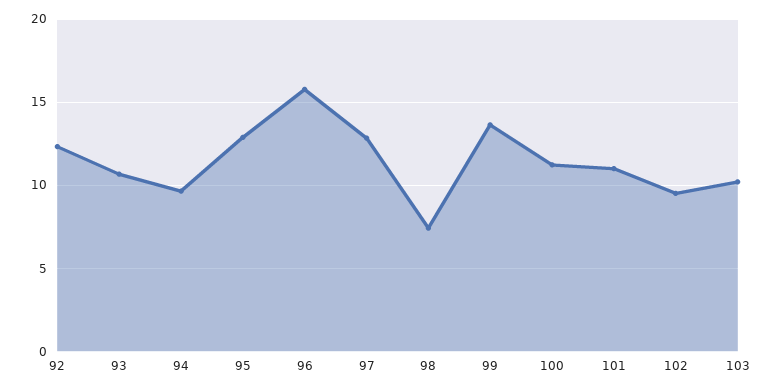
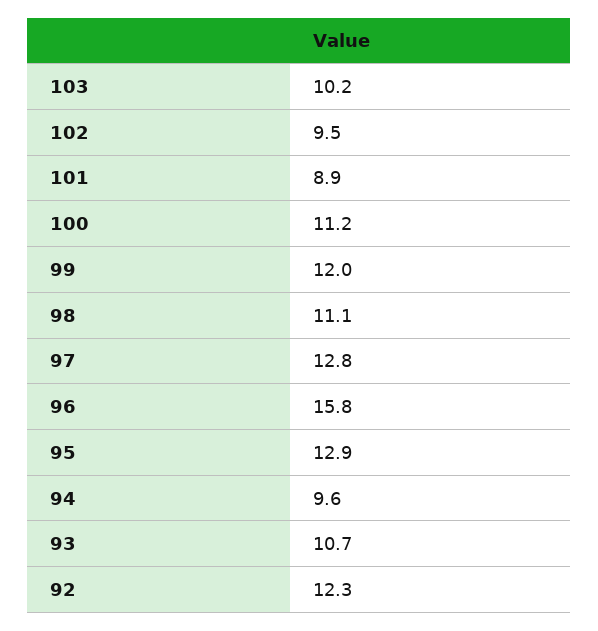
98: 7.5 -> 11.1
99: 13.5 -> 12
101: 11 -> 8.9

